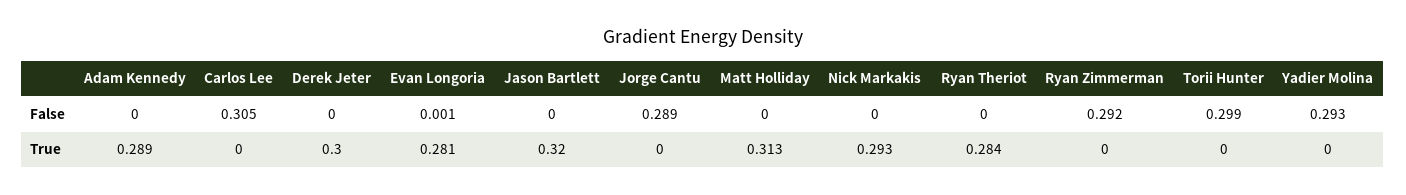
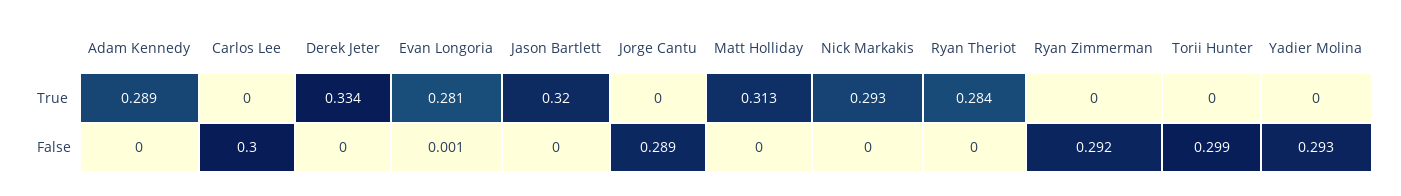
Carlos Lee, False: 0.305 -> 0.3
Derek Jeter, True: 0.3 -> 0.334

